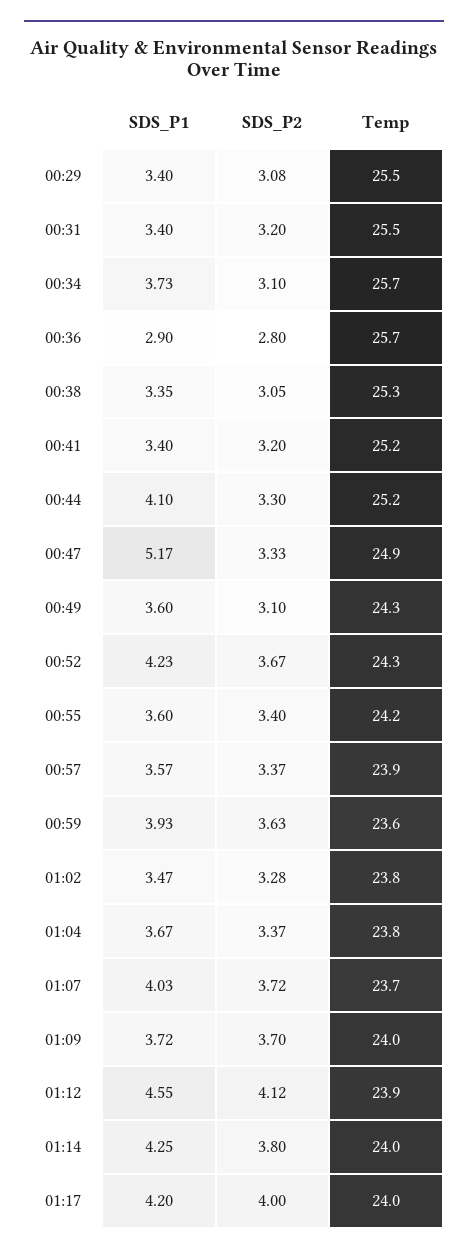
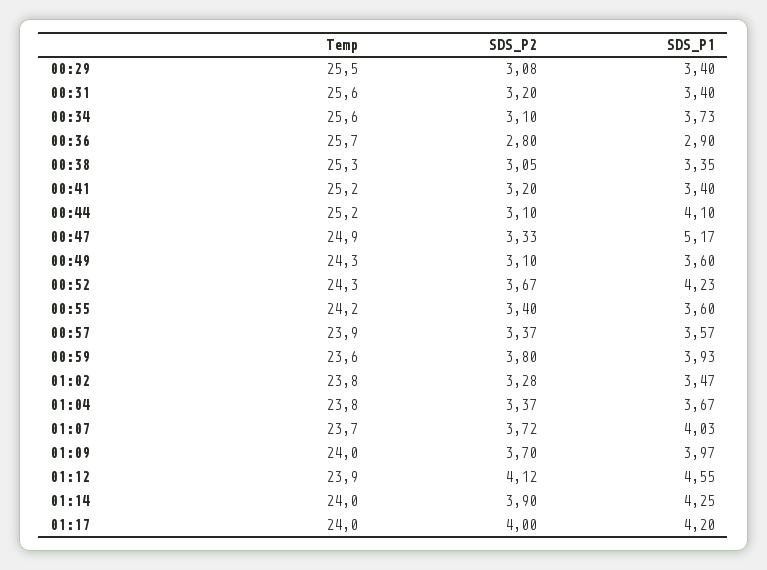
Temp, 00:31: 25.5 -> 25.6
Temp, 00:34: 25.7 -> 25.6
SDS_P2, 00:44: 3.3 -> 3.1
SDS_P2, 00:59: 3.63 -> 3.8
SDS_P1, 01:09: 3.72 -> 3.97
SDS_P2, 01:14: 3.8 -> 3.9

